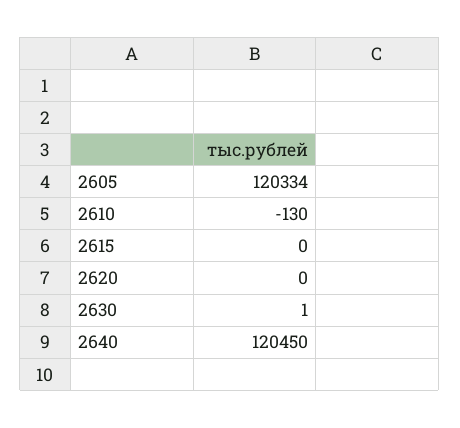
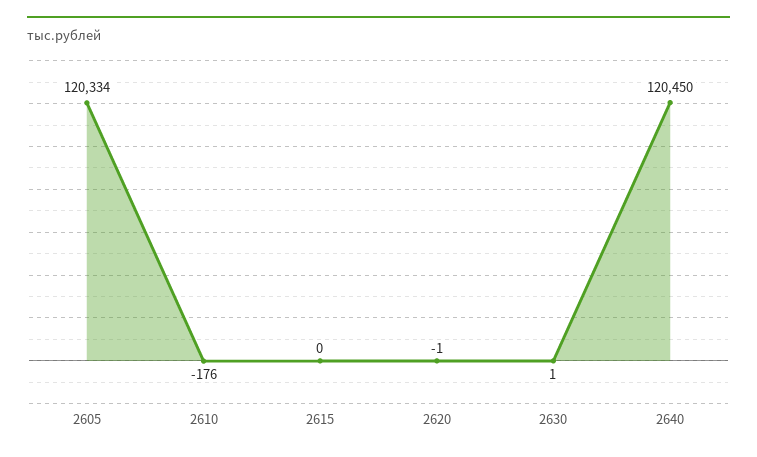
2610: -130 -> -176
2620: 0 -> -1

